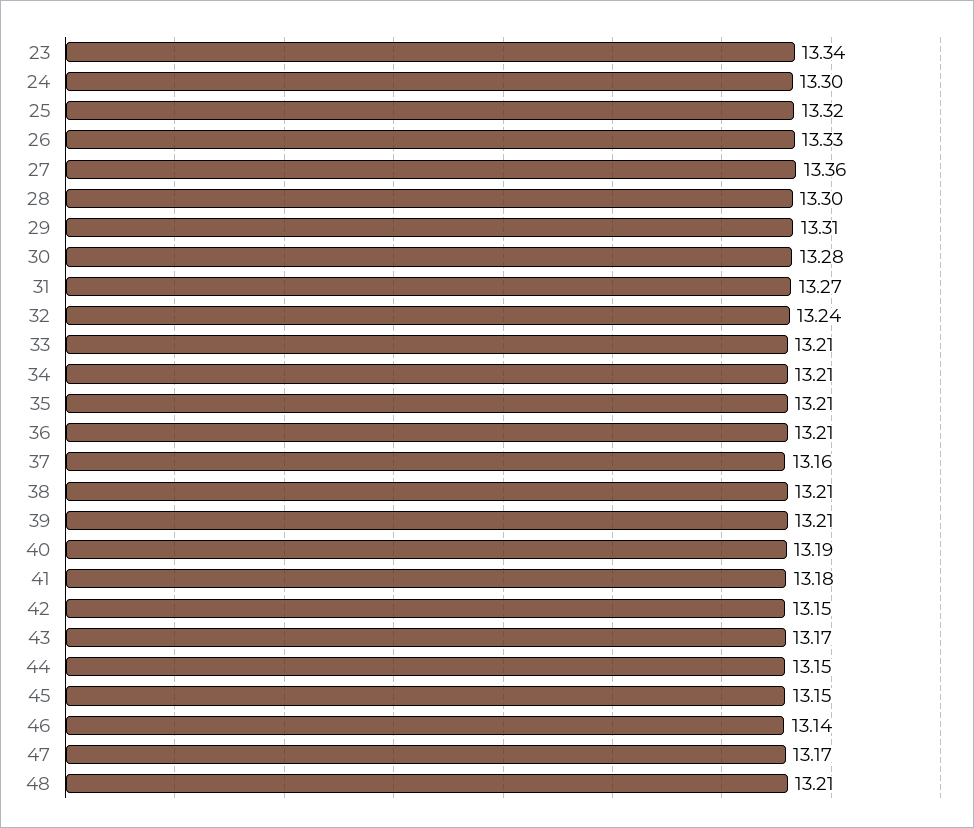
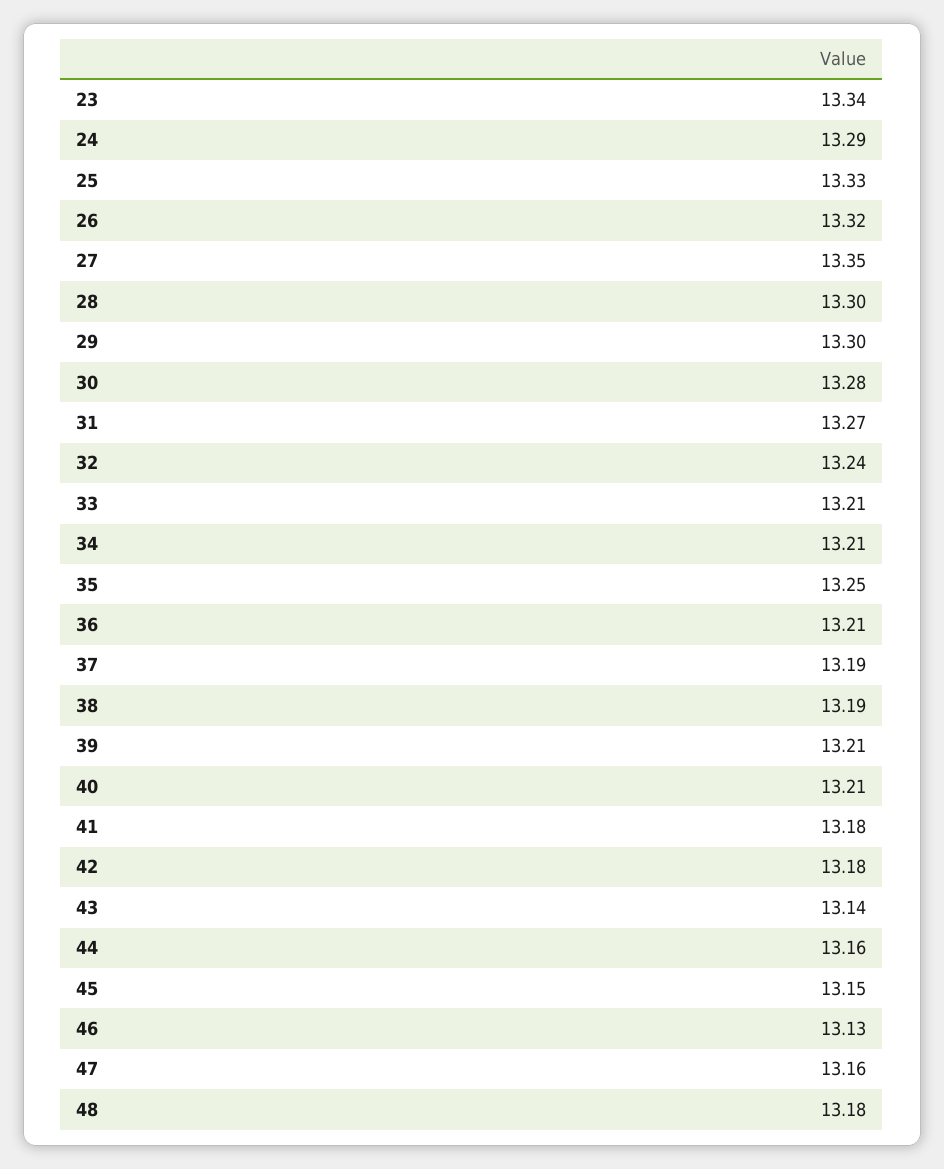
24: 13.3 -> 13.29
25: 13.32 -> 13.33
26: 13.33 -> 13.32
27: 13.36 -> 13.35
29: 13.31 -> 13.3
35: 13.21 -> 13.25
37: 13.16 -> 13.19
38: 13.21 -> 13.19
40: 13.19 -> 13.21
42: 13.15 -> 13.18
43: 13.17 -> 13.14
44: 13.15 -> 13.16
46: 13.14 -> 13.13
47: 13.17 -> 13.16
48: 13.21 -> 13.18

